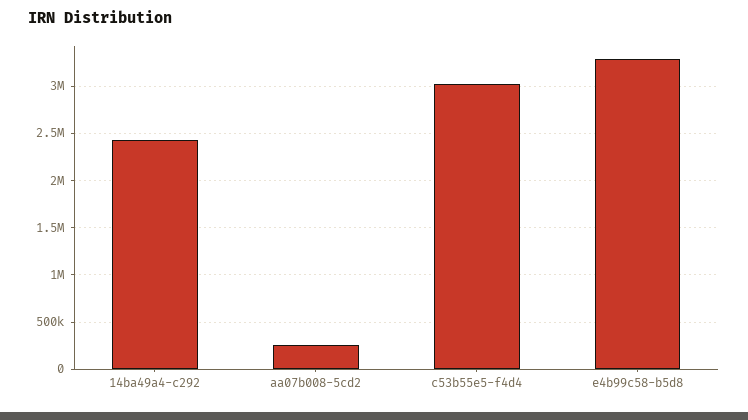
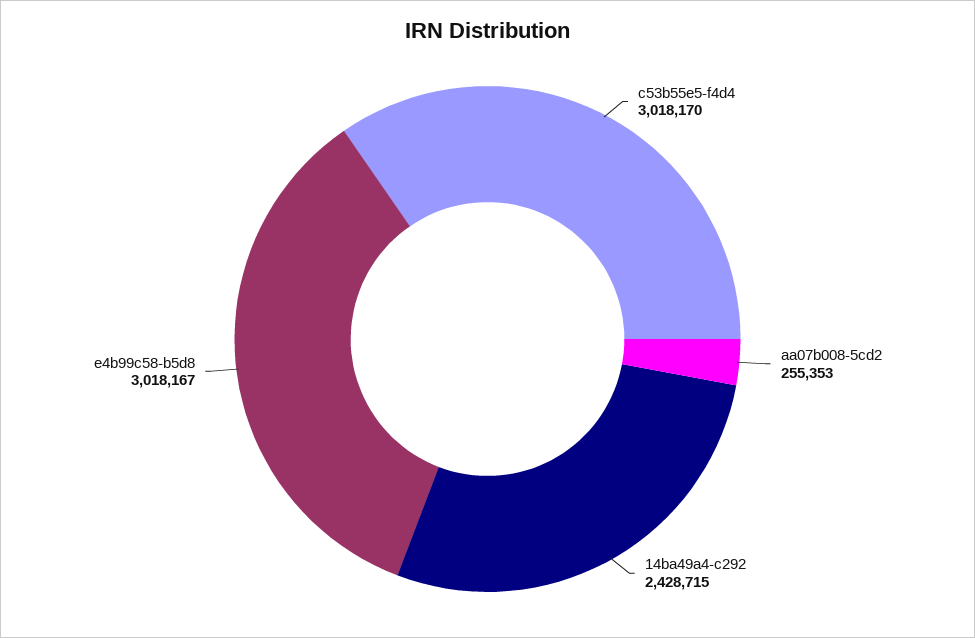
e4b99c58-b5d8: 3300000 -> 3018167

